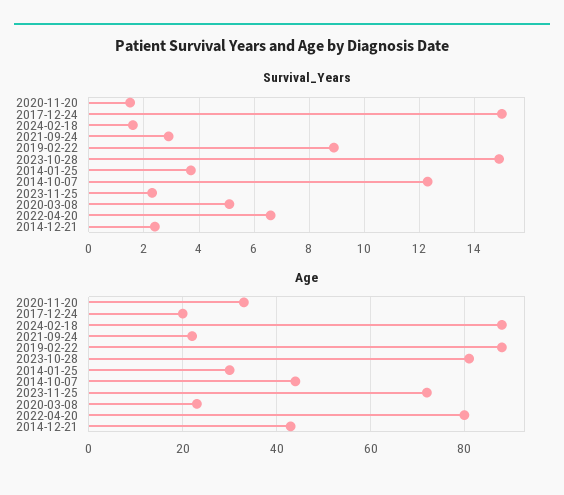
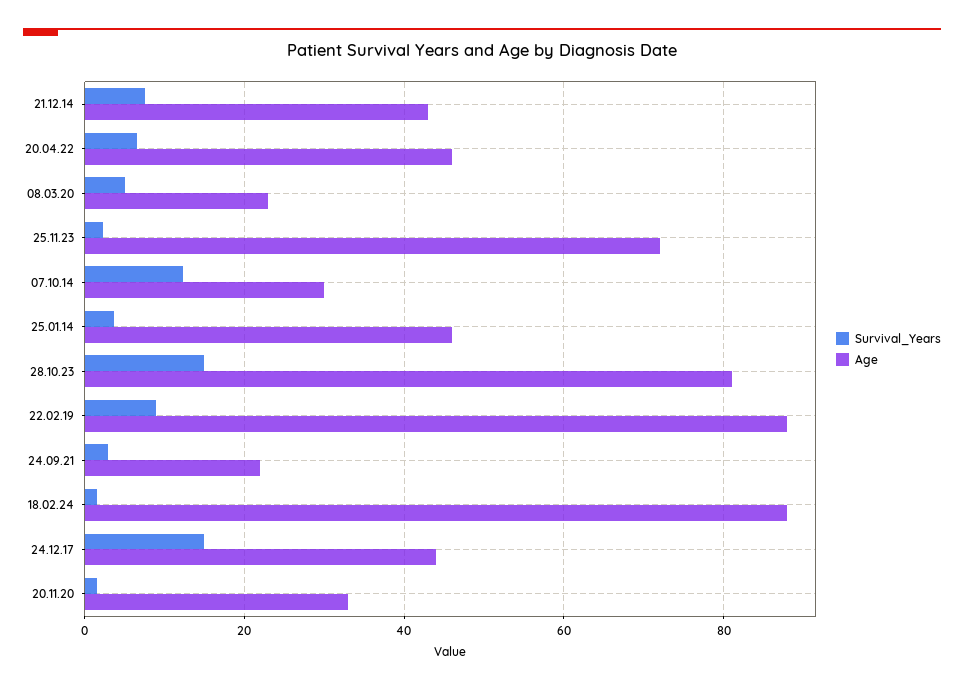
Survival_Years, 2014-12-21: 2.5 -> 8
Age, 2017-12-24: 20 -> 44
Age, 2014-01-25: 30 -> 46
Age, 2014-10-07: 45 -> 30
Age, 2022-04-20: 80 -> 46

